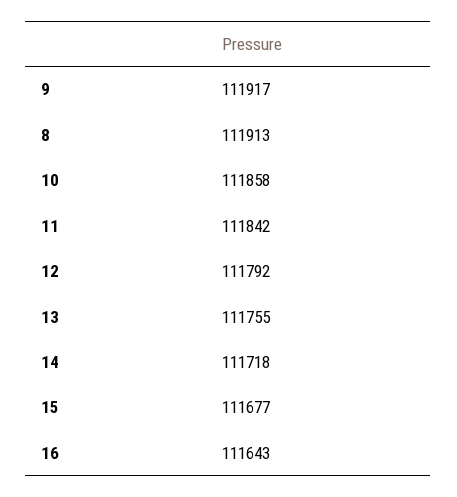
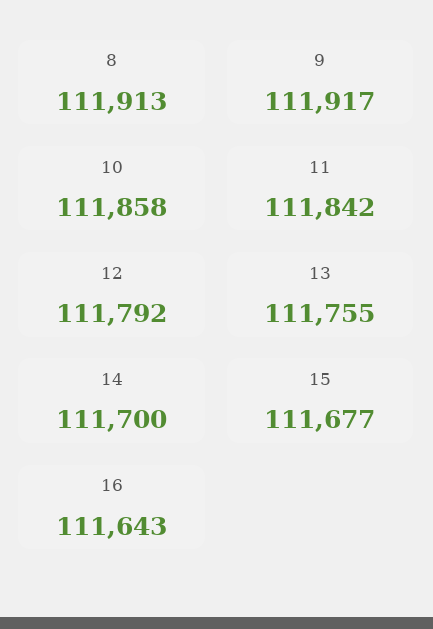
14: 111718 -> 111700

